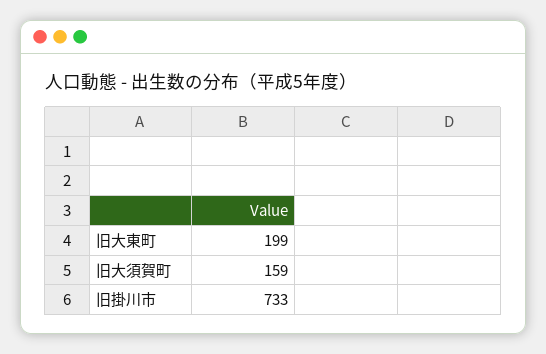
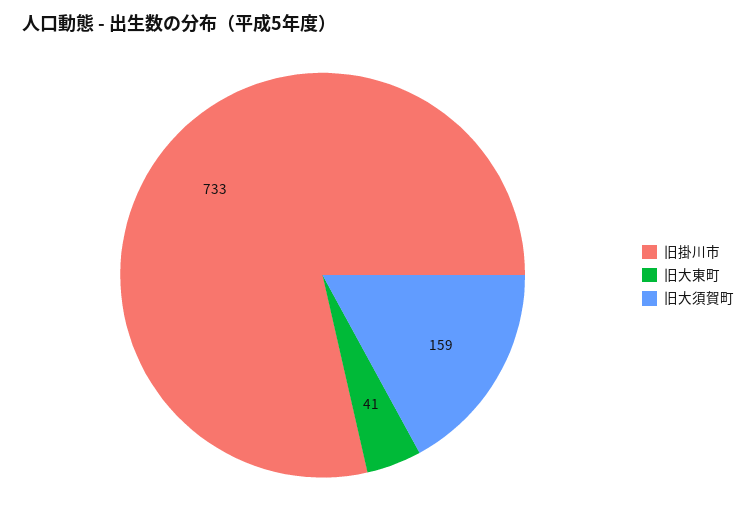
旧大東町: 199 -> 41

